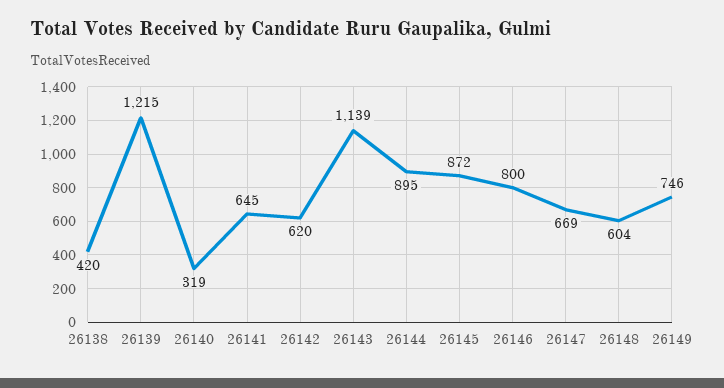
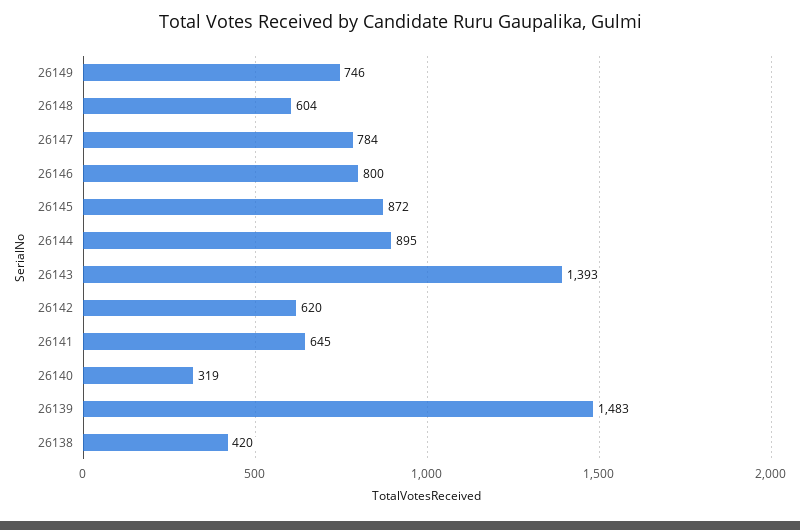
26139: 1215 -> 1483
26143: 1139 -> 1393
26147: 669 -> 784

